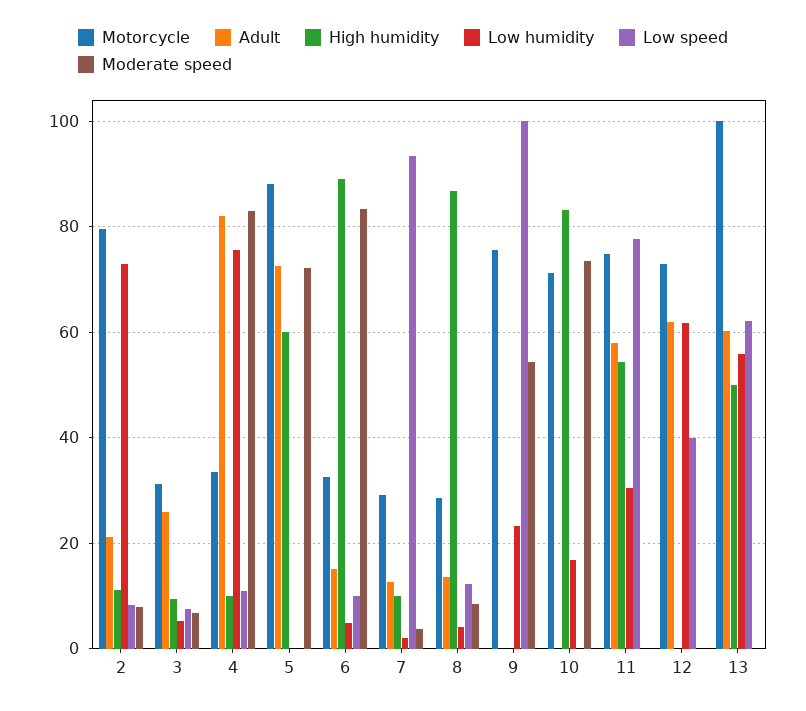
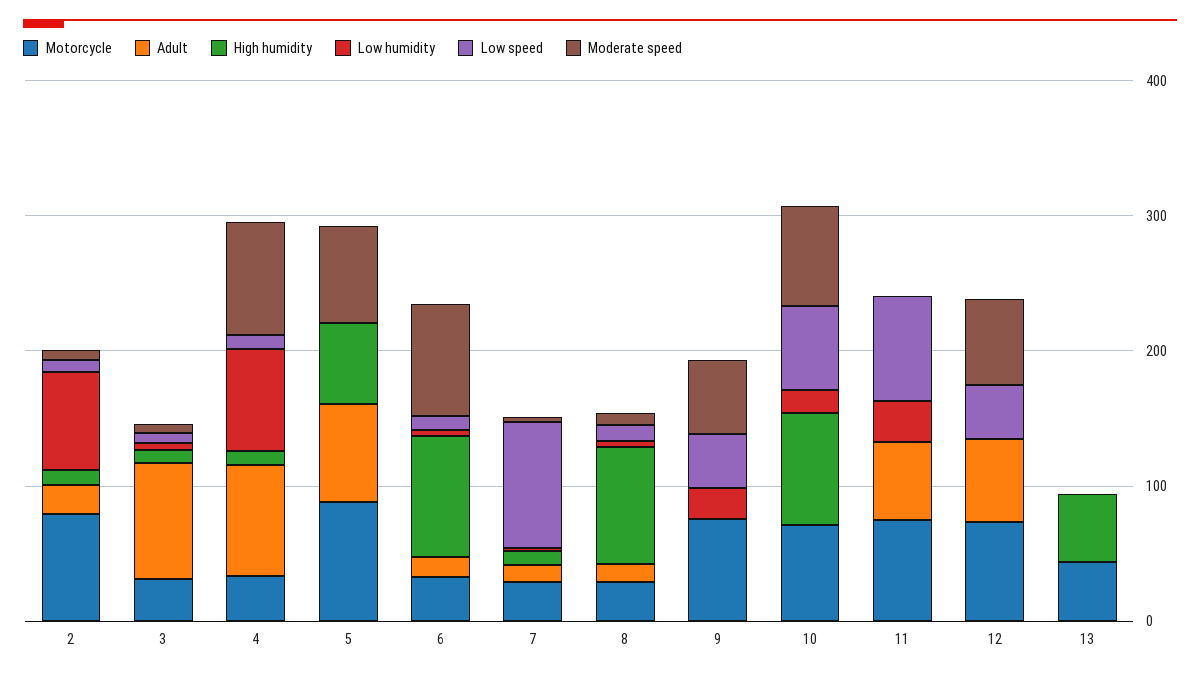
Adult, 3: 26 -> 80
Low speed, 9: 100 -> 40
Low speed, 10: 0 -> 60
High humidity, 11: 54 -> 0
Low humidity, 12: 62 -> 0
Moderate speed, 12: 0 -> 60
Motorcycle, 13: 100 -> 40
Adult, 13: 60 -> 0
Low humidity, 13: 56 -> 0
Low speed, 13: 62 -> 0

